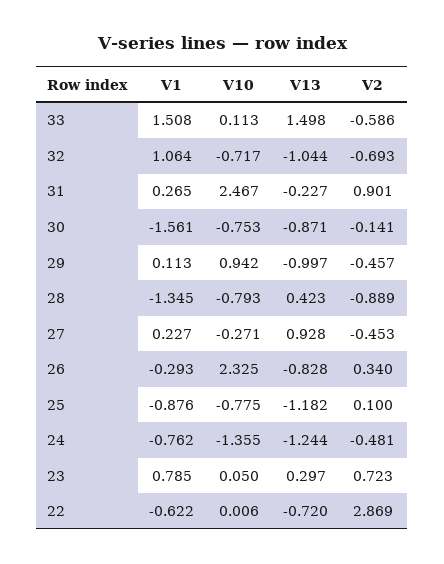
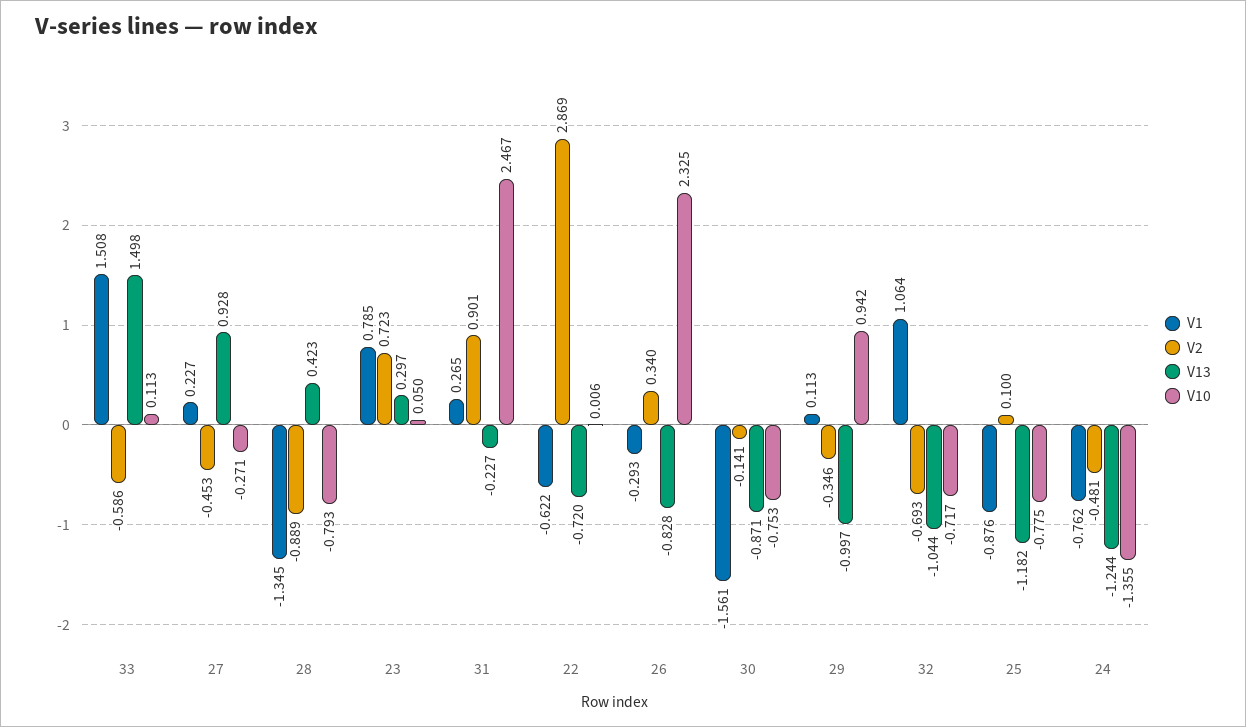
V2, 29: -0.457 -> -0.346

